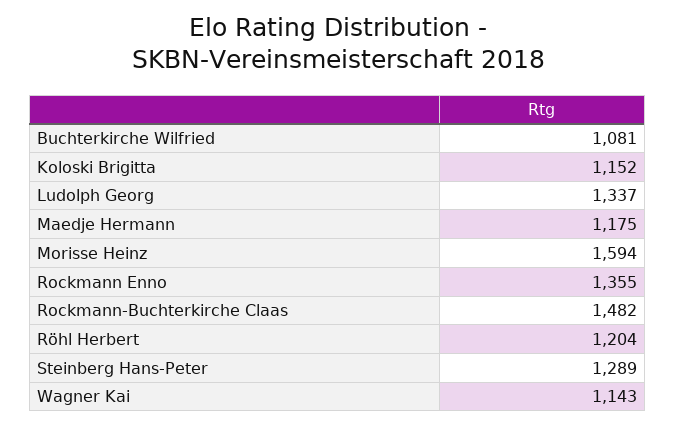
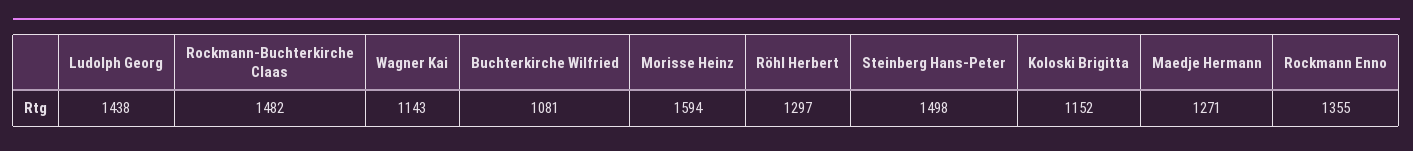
Ludolph Georg: 1337 -> 1438
Maedje Hermann: 1175 -> 1271
Röhl Herbert: 1204 -> 1297
Steinberg Hans-Peter: 1289 -> 1498

